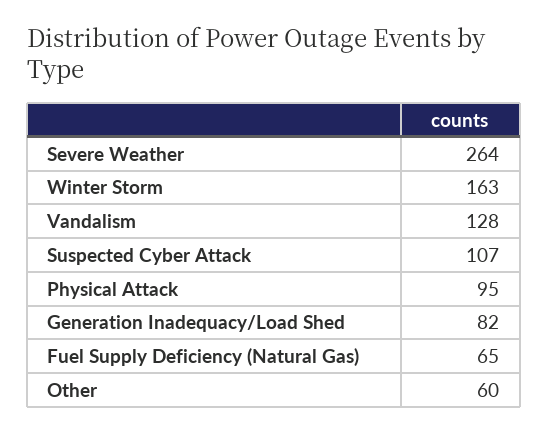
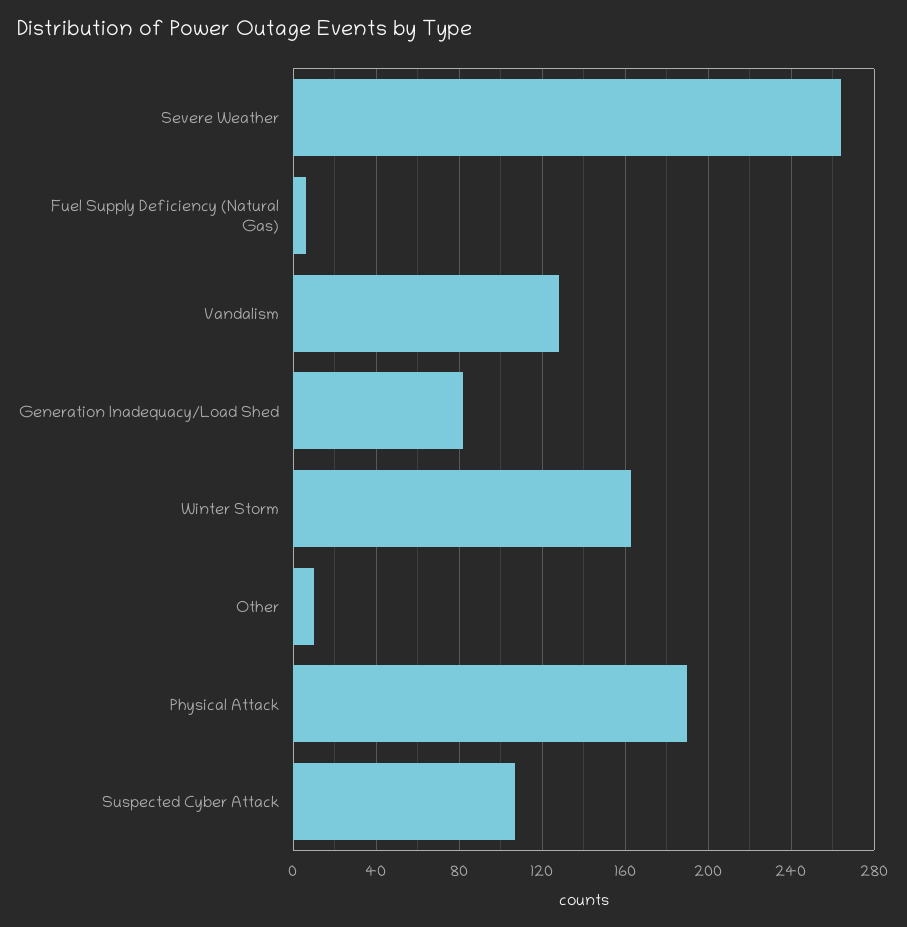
Physical Attack: 95 -> 190
Fuel Supply Deficiency (Natural Gas): 65 -> 5
Other: 60 -> 10

